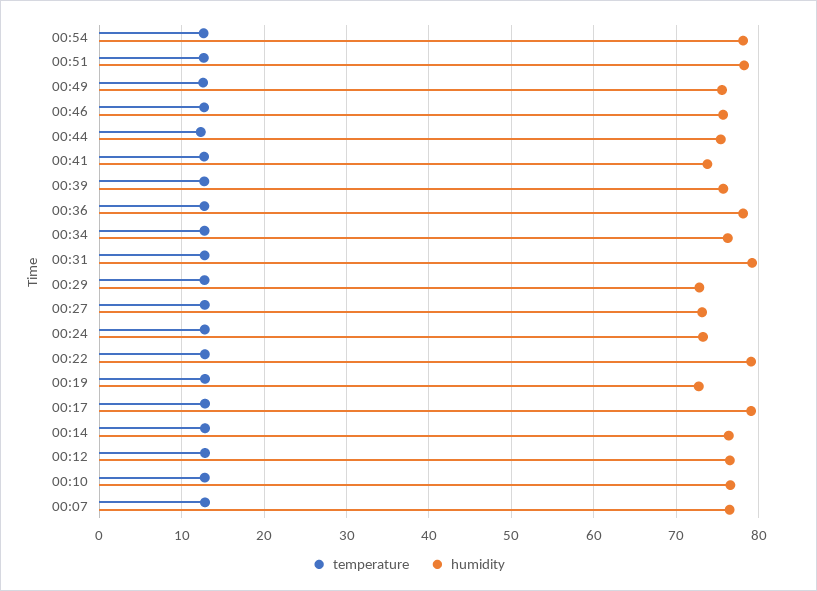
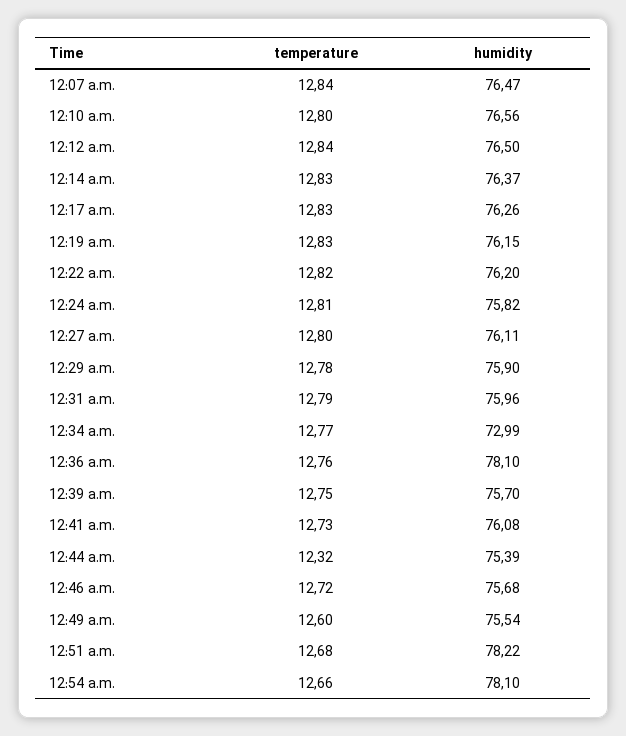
humidity, 00:41: 74 -> 76.08
humidity, 00:34: 76 -> 72.99
humidity, 00:31: 79 -> 75.96
humidity, 00:29: 73 -> 75.9
humidity, 00:27: 73 -> 76.11
humidity, 00:24: 73 -> 75.82
humidity, 00:22: 79 -> 76.2
humidity, 00:19: 73 -> 76.15
humidity, 00:17: 79 -> 76.26

